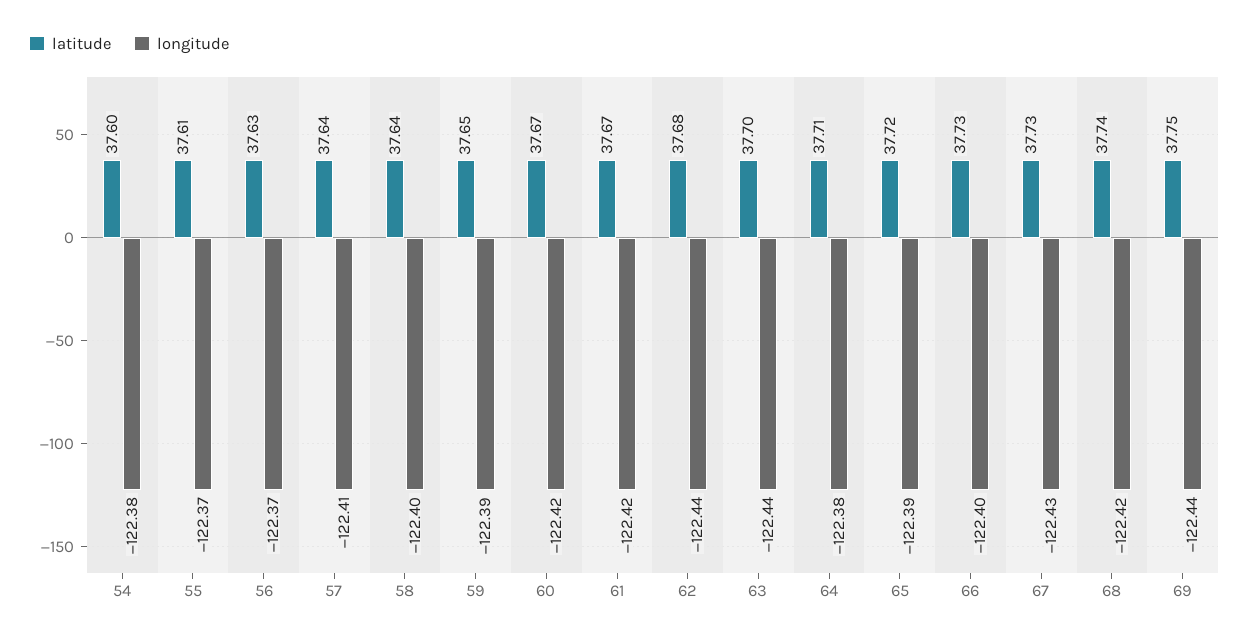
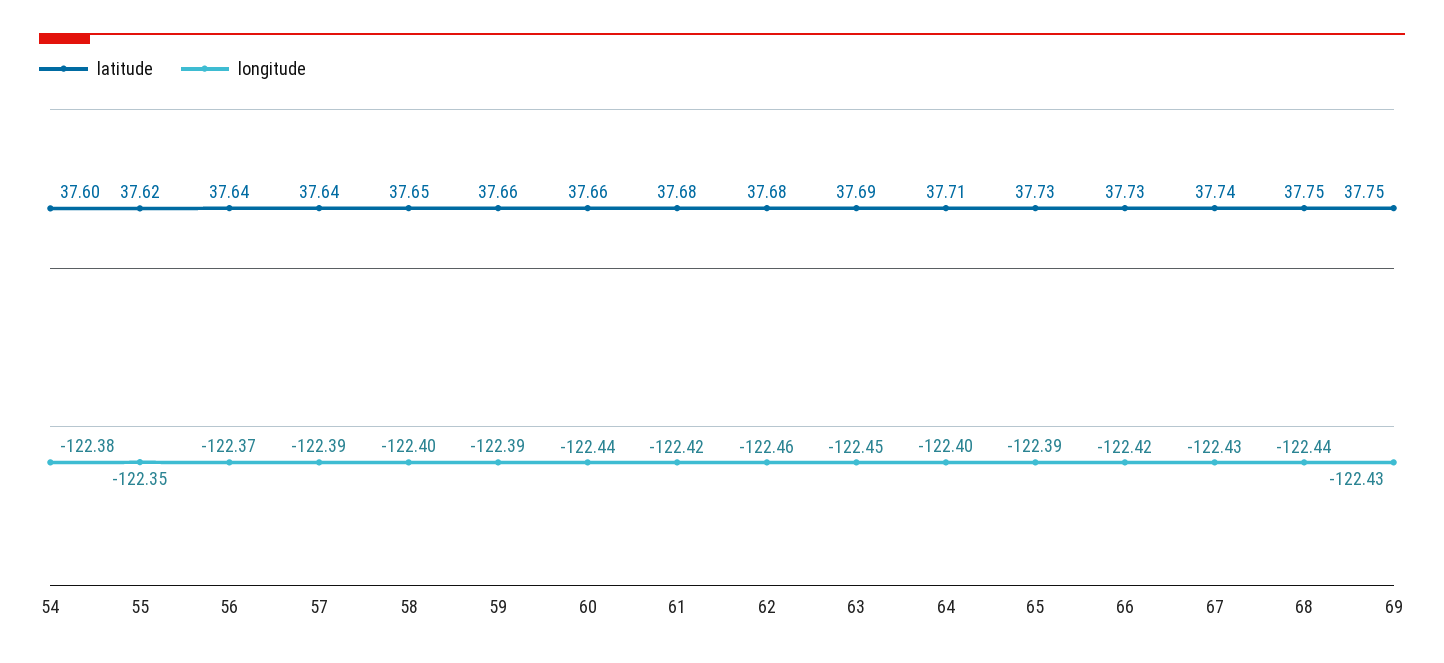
latitude, 55: 37.61 -> 37.62
longitude, 55: -122.37 -> -122.35
latitude, 56: 37.63 -> 37.64
longitude, 57: -122.41 -> -122.39
latitude, 58: 37.64 -> 37.65
latitude, 59: 37.65 -> 37.66
latitude, 60: 37.67 -> 37.66
longitude, 60: -122.42 -> -122.44
latitude, 61: 37.67 -> 37.68
longitude, 62: -122.44 -> -122.46
latitude, 63: 37.7 -> 37.69
longitude, 63: -122.44 -> -122.45
longitude, 64: -122.38 -> -122.4
latitude, 65: 37.72 -> 37.73
longitude, 66: -122.4 -> -122.42
latitude, 67: 37.73 -> 37.74
latitude, 68: 37.74 -> 37.75
longitude, 68: -122.42 -> -122.44
longitude, 69: -122.44 -> -122.43

